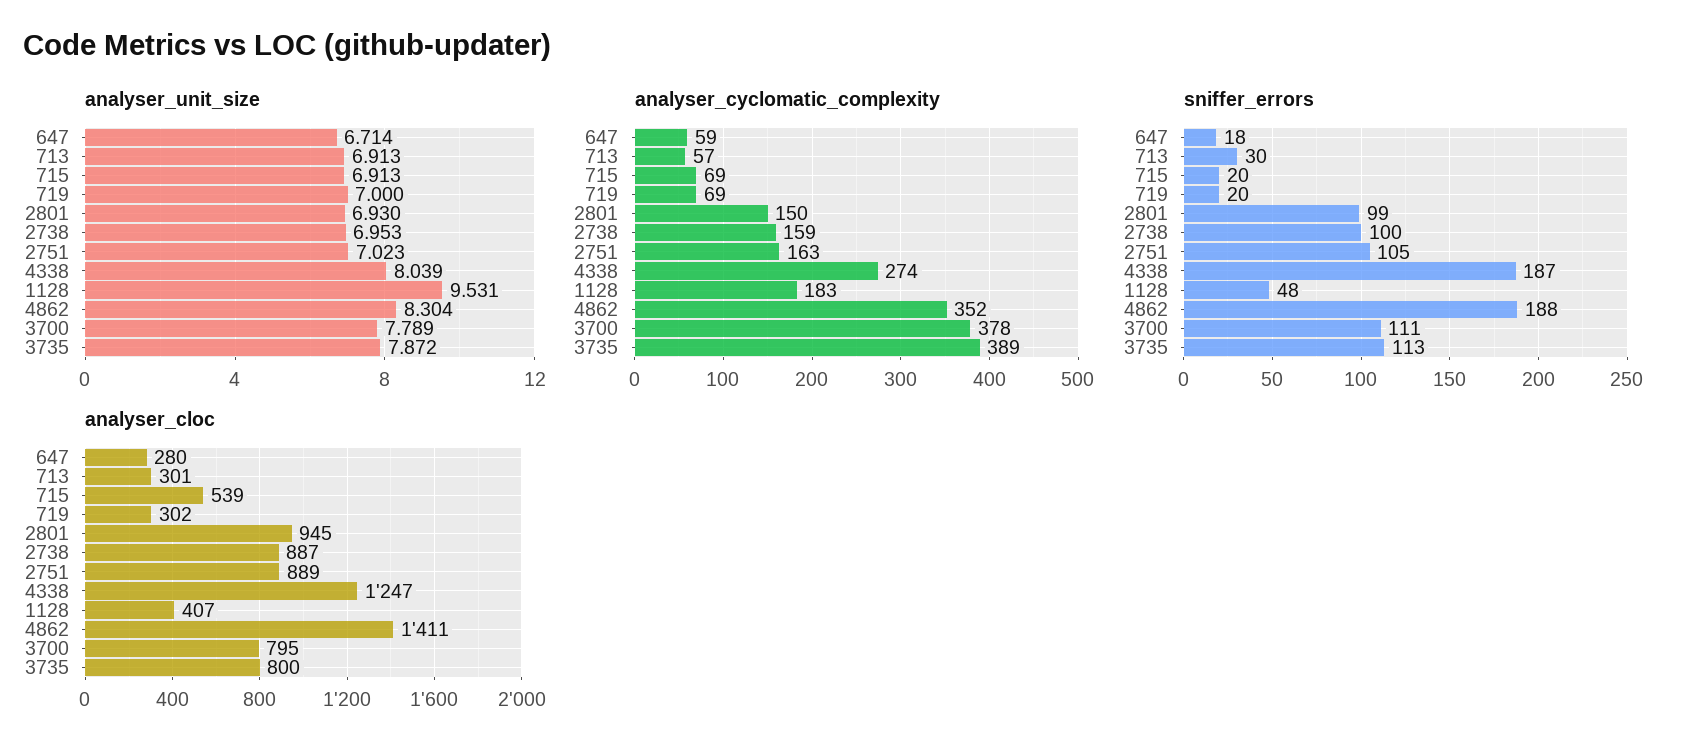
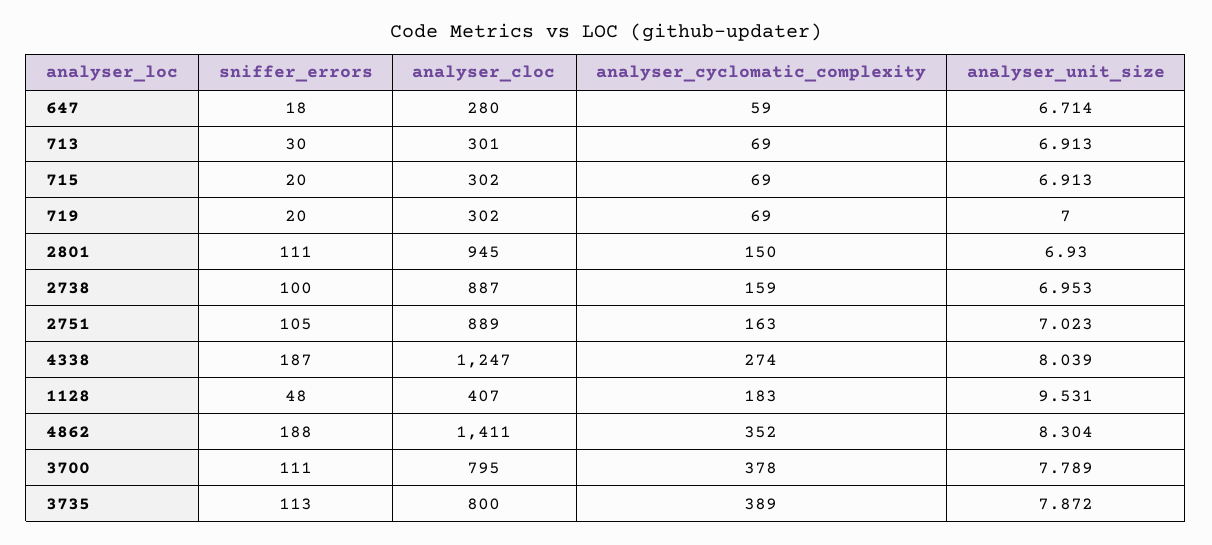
analyser_cyclomatic_complexity, 713: 57 -> 69
sniffer_errors, 2801: 99 -> 111
analyser_cloc, 715: 539 -> 302

